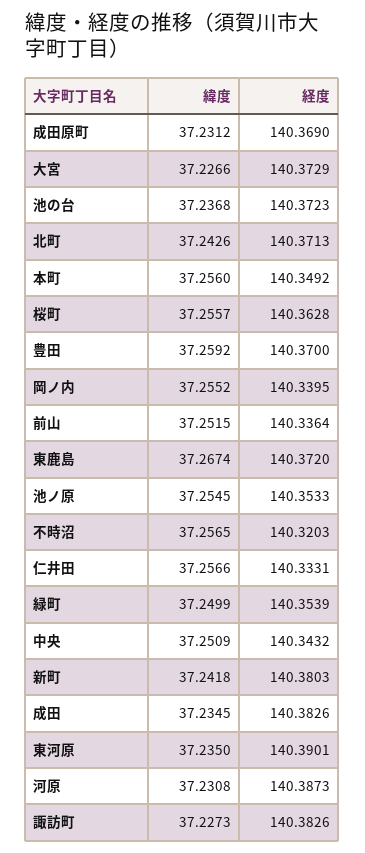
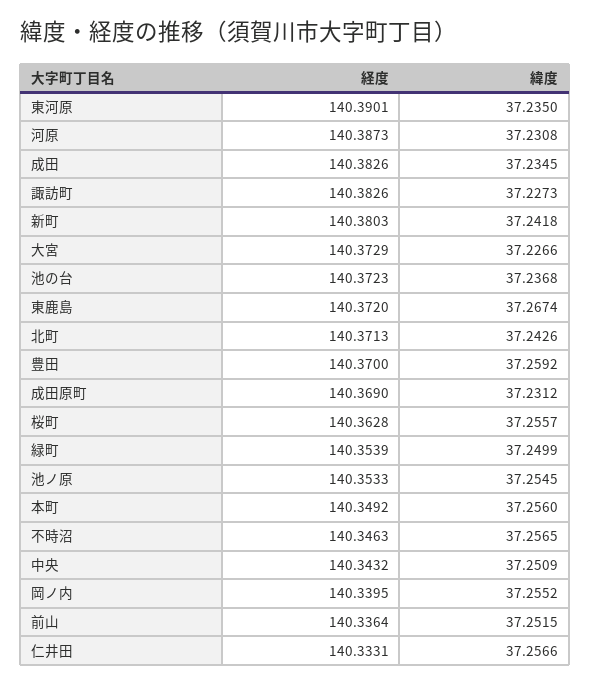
経度, 不時沼: 140.3203 -> 140.3463

